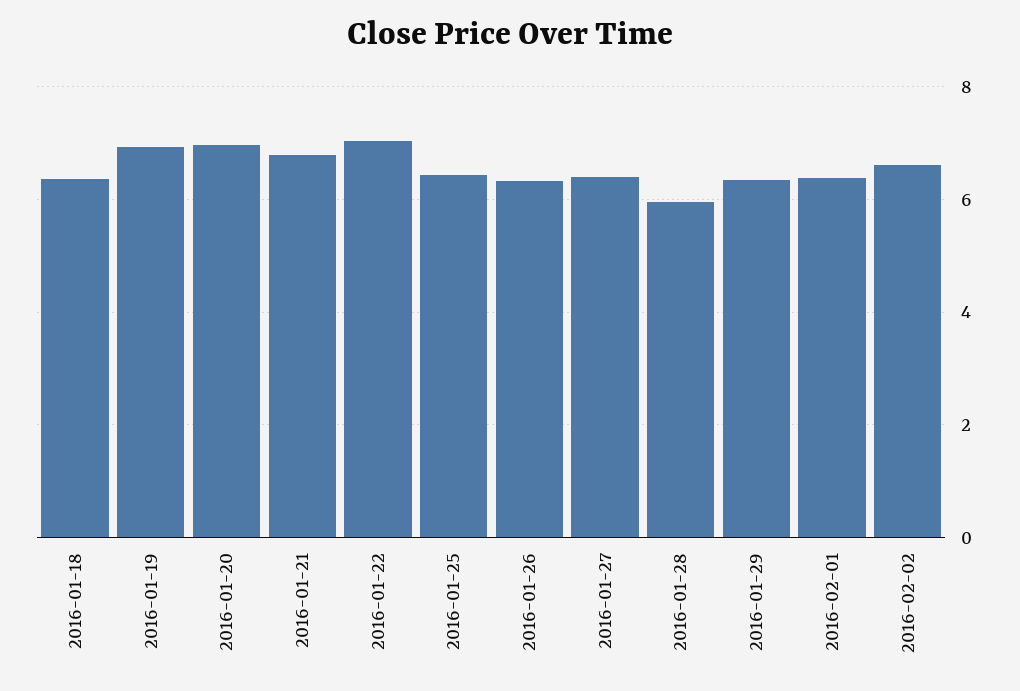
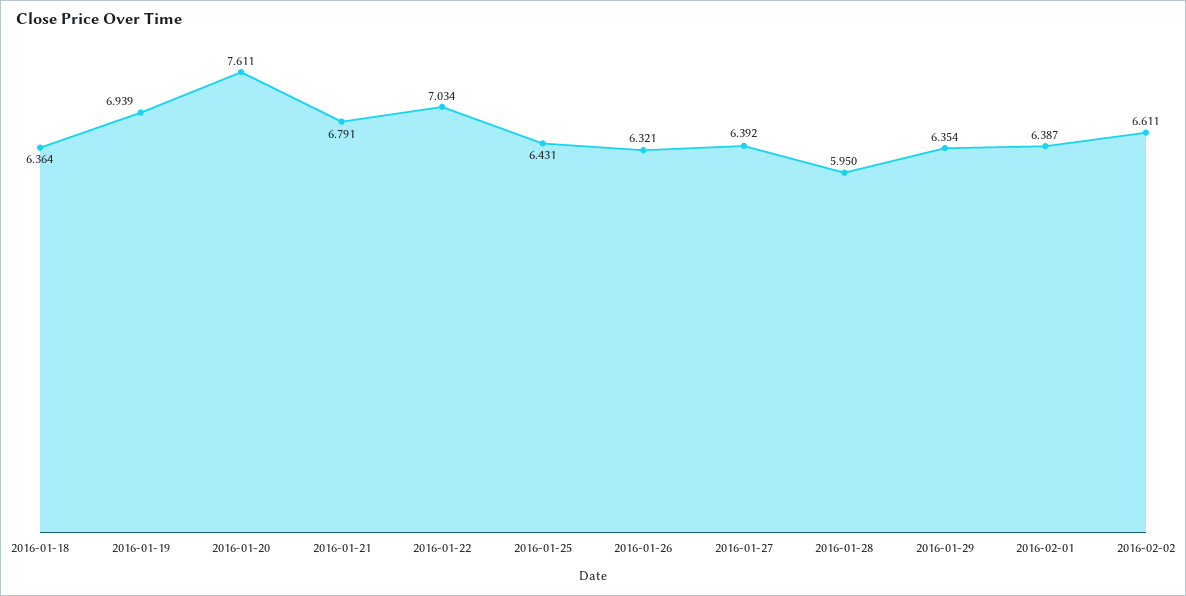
2016-01-20: 7 -> 7.611

